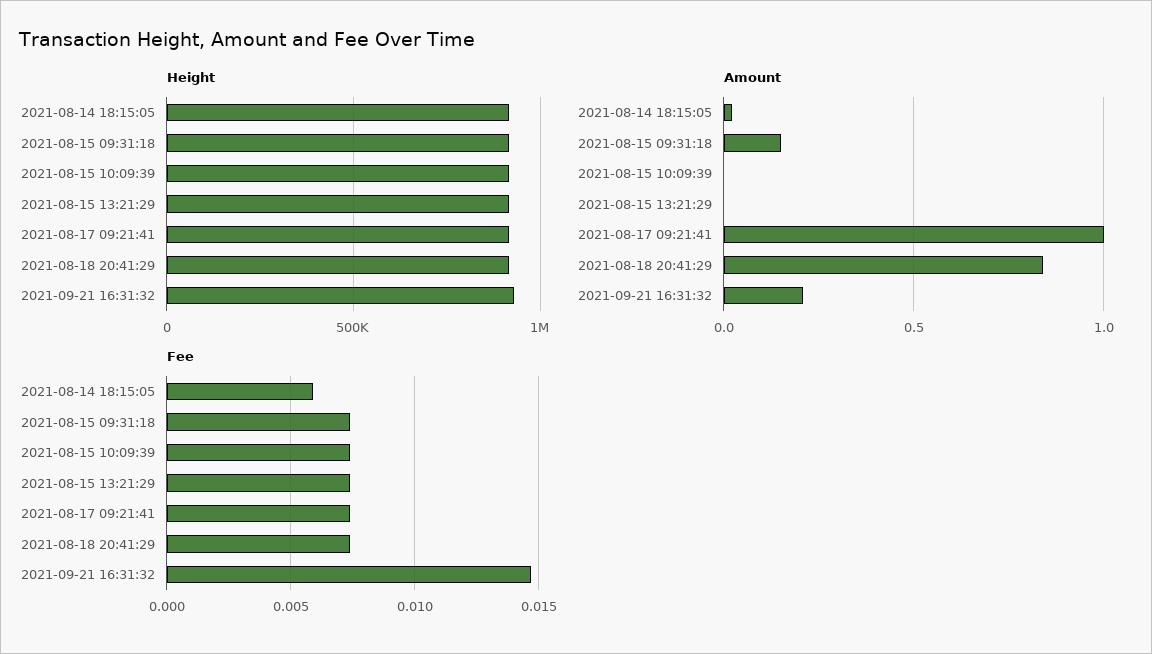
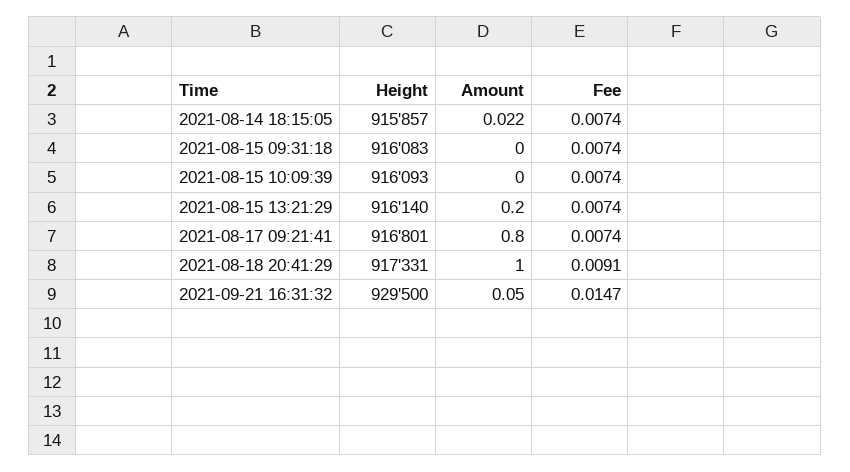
Amount, 2021-08-15 09:31:18: 0.15 -> 0
Amount, 2021-08-15 13:21:29: 0 -> 0.2
Amount, 2021-08-17 09:21:41: 1 -> 0.8
Amount, 2021-08-18 20:41:29: 0.85 -> 1
Amount, 2021-09-21 16:31:32: 0.2 -> 0.05
Fee, 2021-08-14 18:15:05: 0.006 -> 0.0074
Fee, 2021-08-18 20:41:29: 0.0075 -> 0.0091

